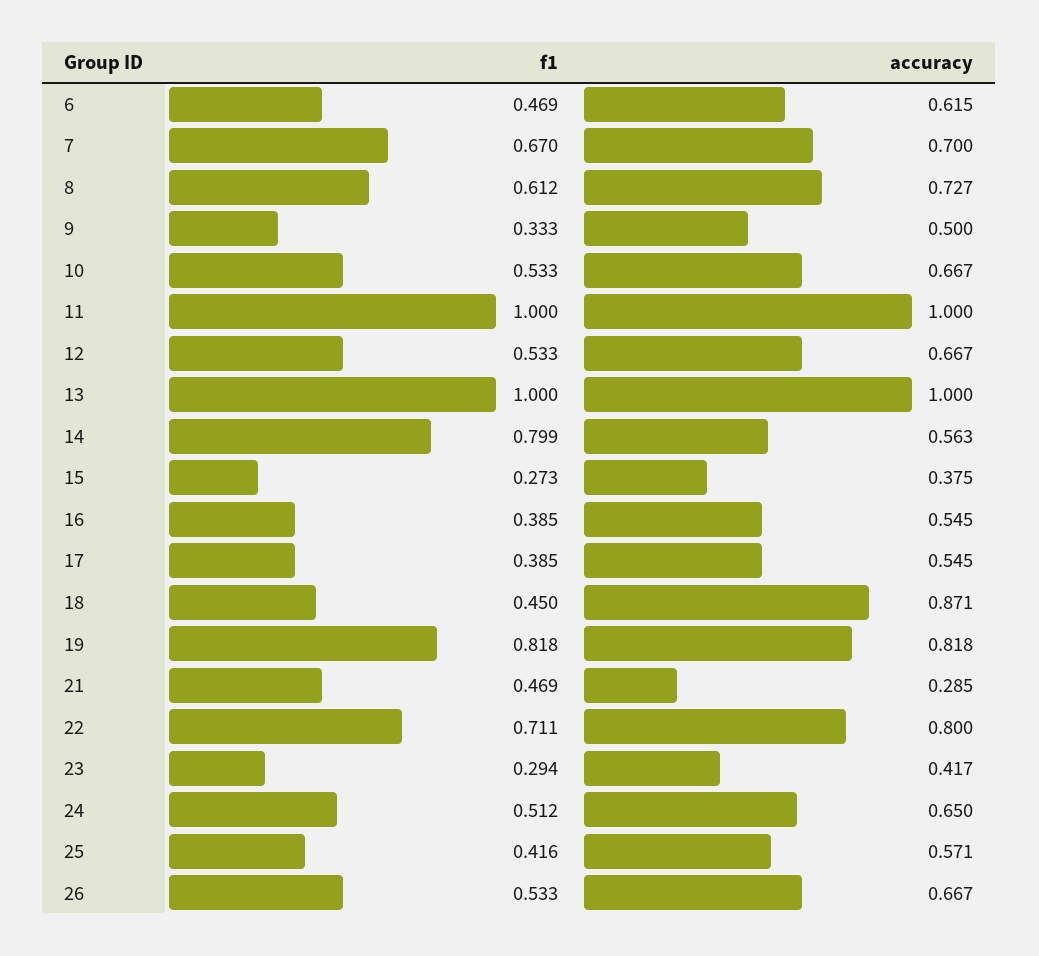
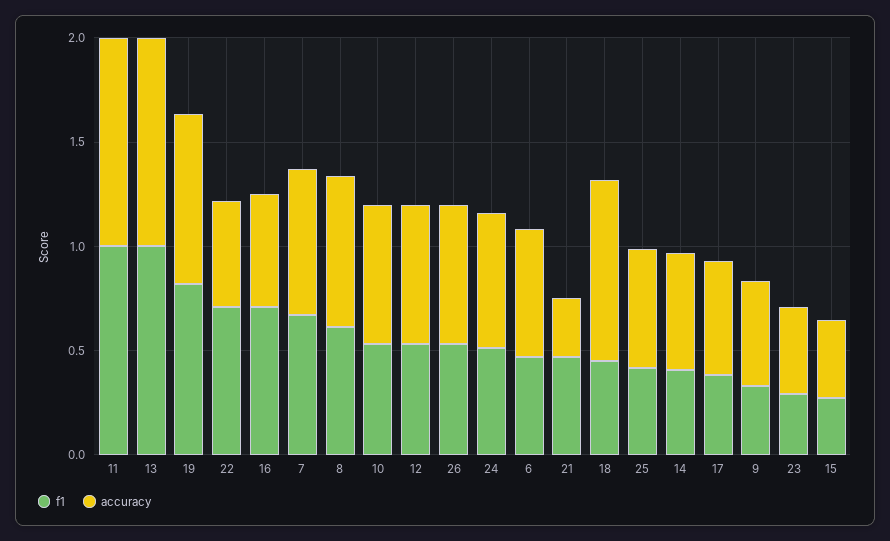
f1, 14: 0.799 -> 0.4
f1, 16: 0.385 -> 0.7
accuracy, 22: 0.8 -> 0.5

